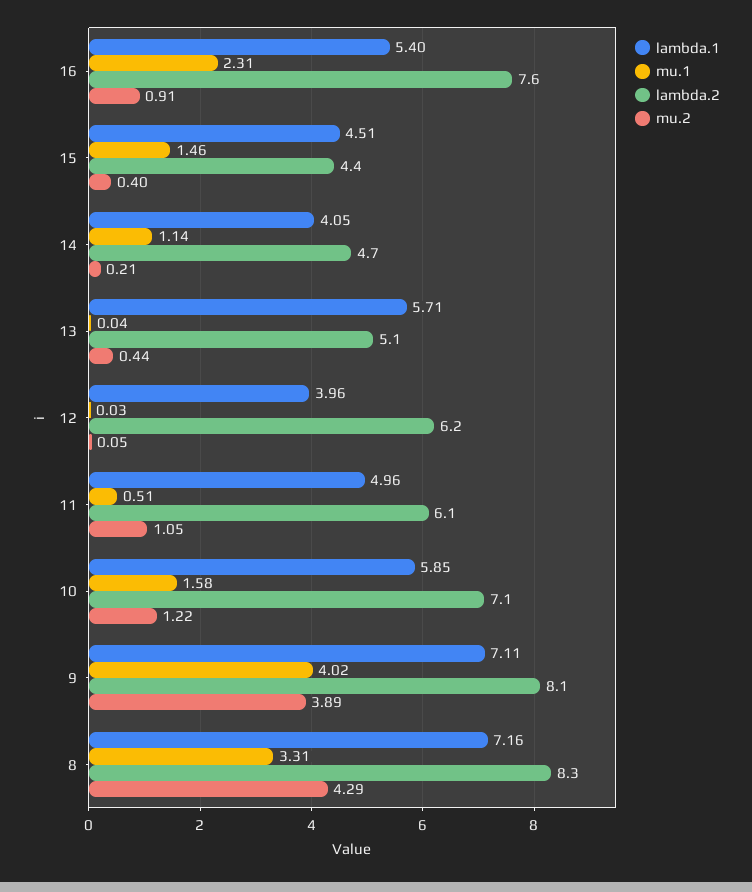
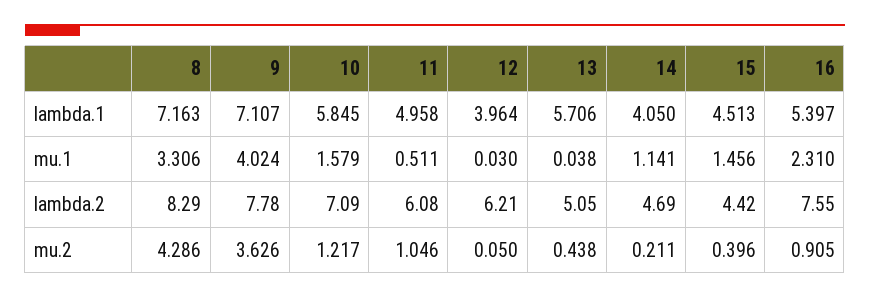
lambda.2, 9: 8.1 -> 7.78
mu.2, 9: 3.89 -> 3.626

